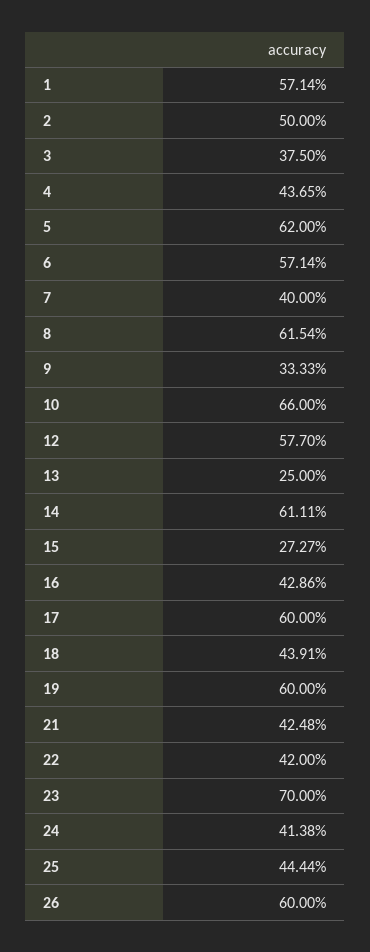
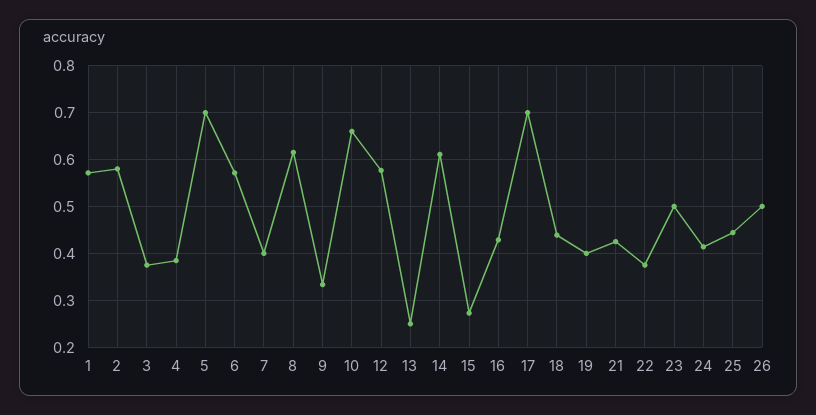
2: 0.5 -> 0.58
4: 0.4365 -> 0.38
5: 0.62 -> 0.7
17: 0.6 -> 0.7
19: 0.6 -> 0.4
22: 0.42 -> 0.38
23: 0.7 -> 0.5
26: 0.6 -> 0.5

